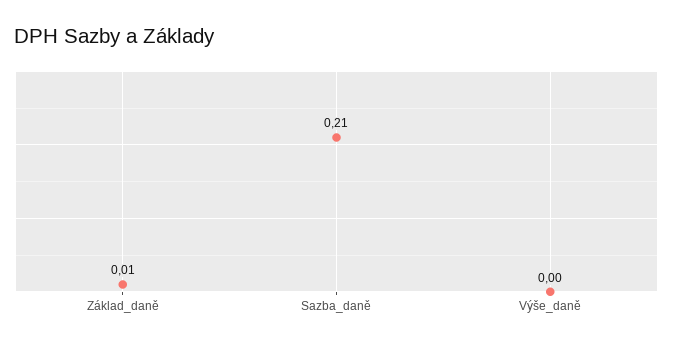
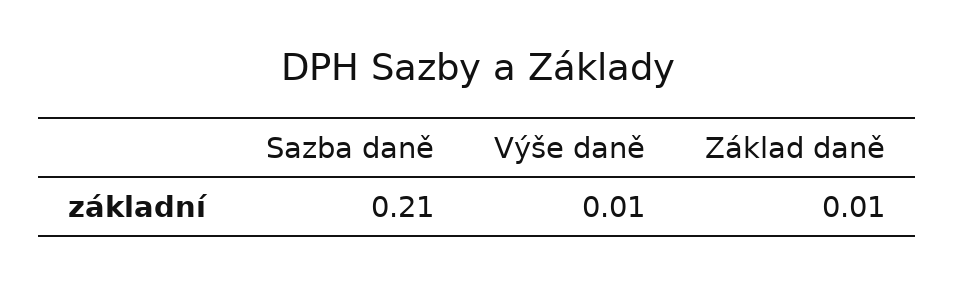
Výše_daně: 0 -> 0.01

